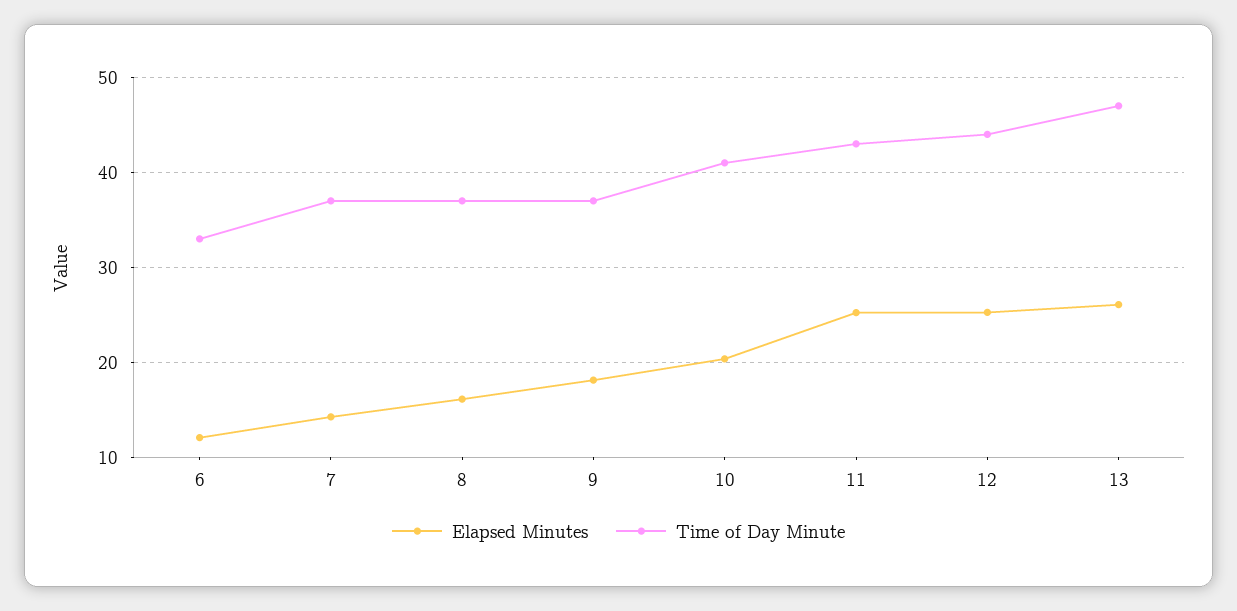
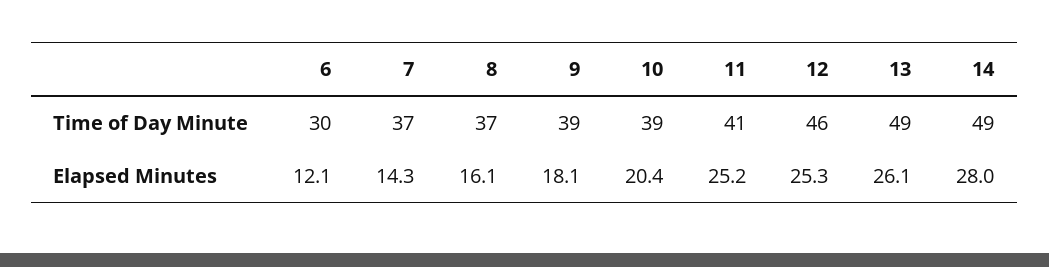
Time of Day Minute, 6: 33 -> 30
Time of Day Minute, 9: 37 -> 39
Time of Day Minute, 10: 41 -> 39
Time of Day Minute, 11: 43 -> 41
Time of Day Minute, 12: 44 -> 46
Time of Day Minute, 13: 47 -> 49
Time of Day Minute, 14: none -> 49
Elapsed Minutes, 14: none -> 28

